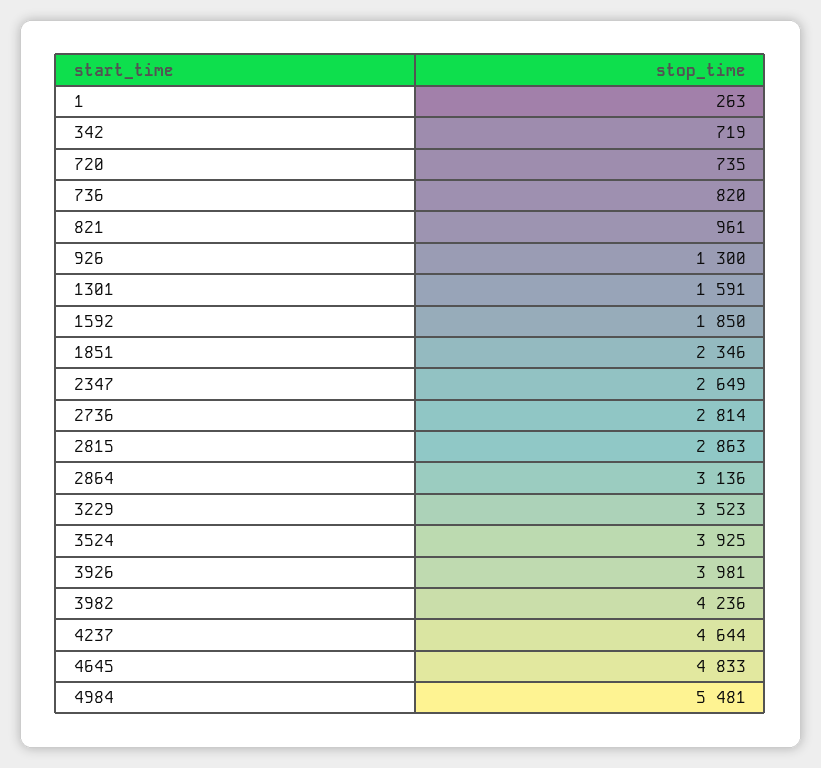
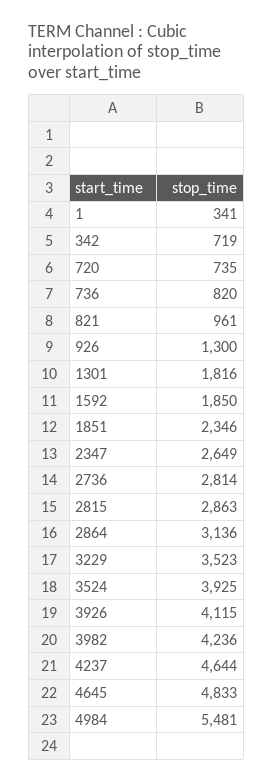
1: 263 -> 341
1301: 1591 -> 1816
3926: 3981 -> 4115

